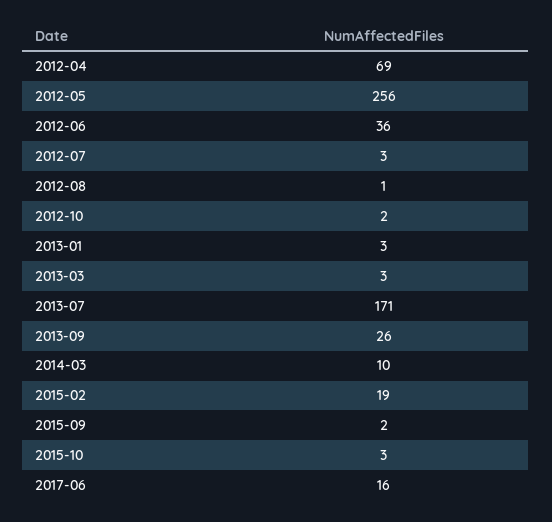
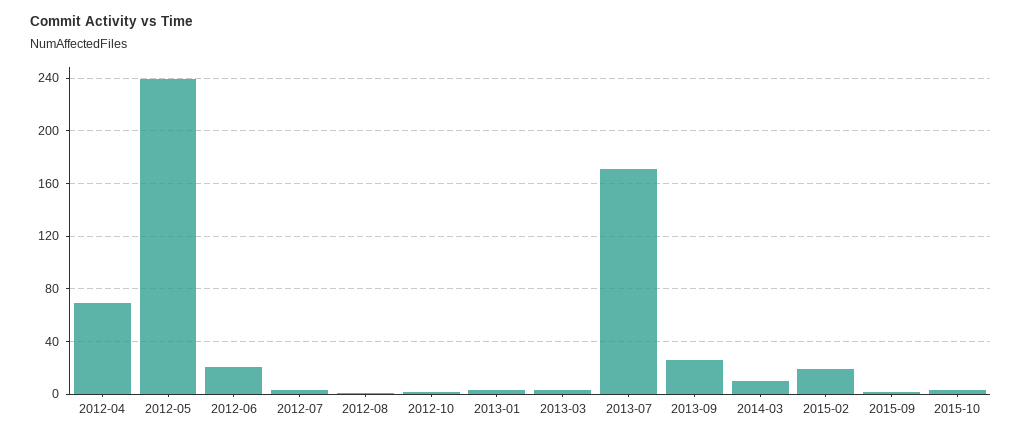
2012-05: 256 -> 240
2012-06: 36 -> 20
2017-06: 16 -> none

